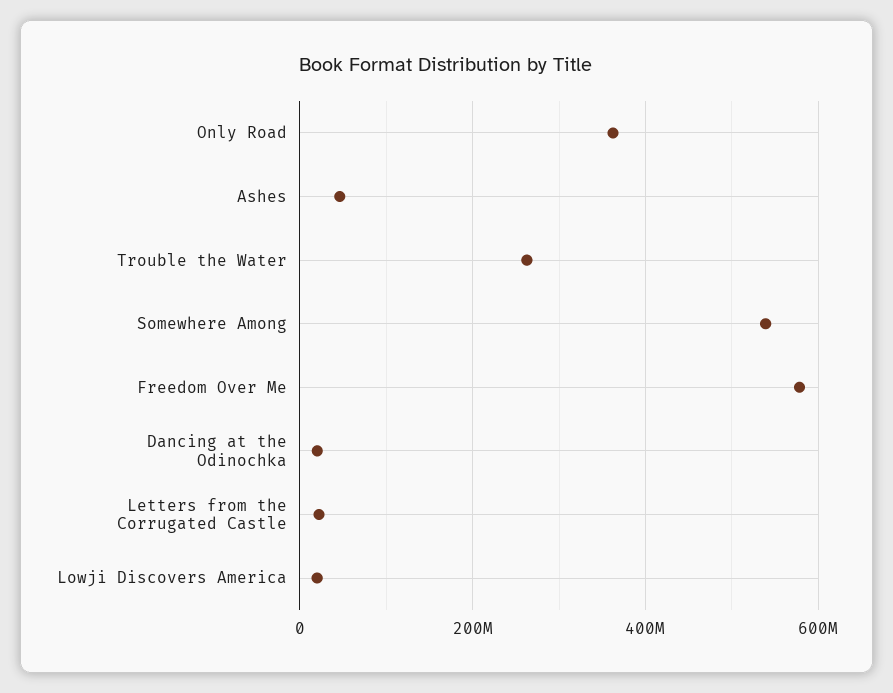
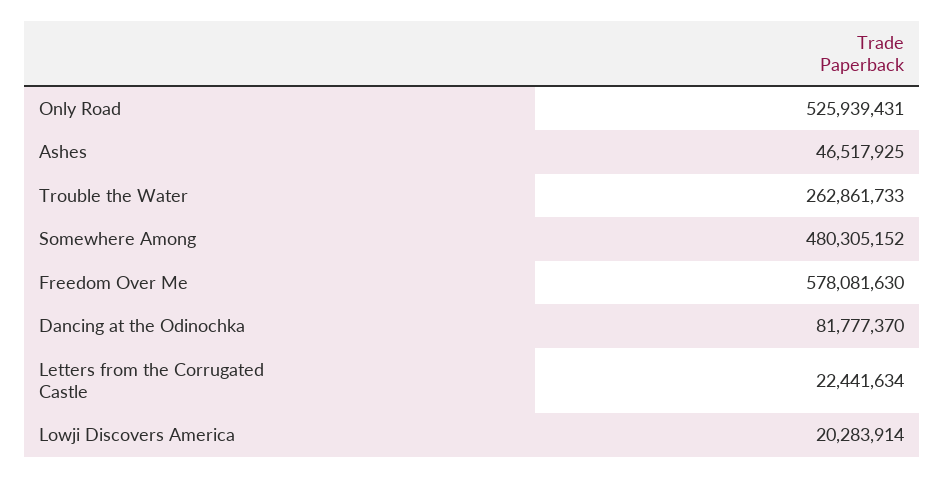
Only Road: 360000000 -> 525939431
Somewhere Among: 540000000 -> 480305152
Dancing at the Odinochka: 20000000 -> 81777370

